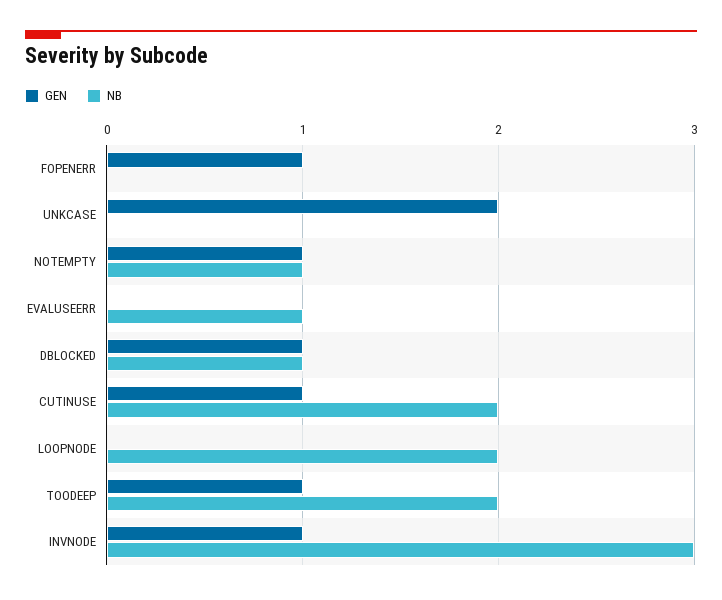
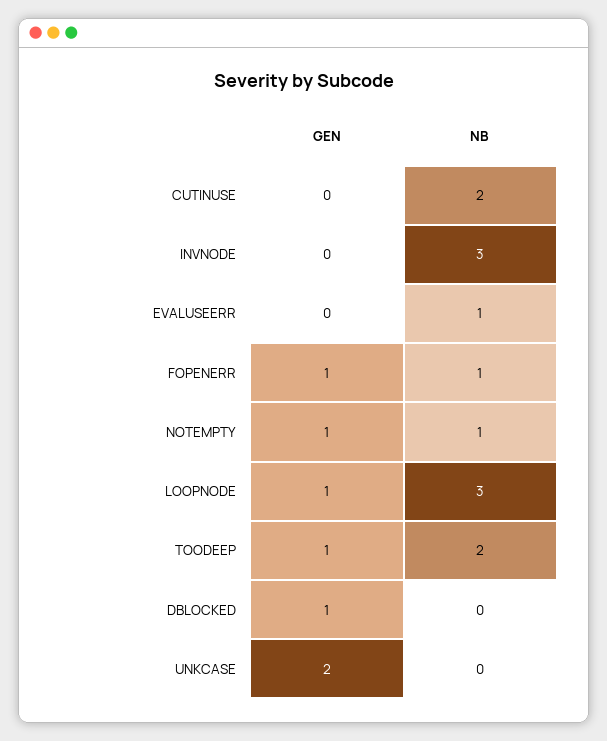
NB, FOPENERR: 0 -> 1
NB, DBLOCKED: 1 -> 0
GEN, CUTINUSE: 1 -> 0
GEN, LOOPNODE: 0 -> 1
NB, LOOPNODE: 2 -> 3
GEN, INVNODE: 1 -> 0

